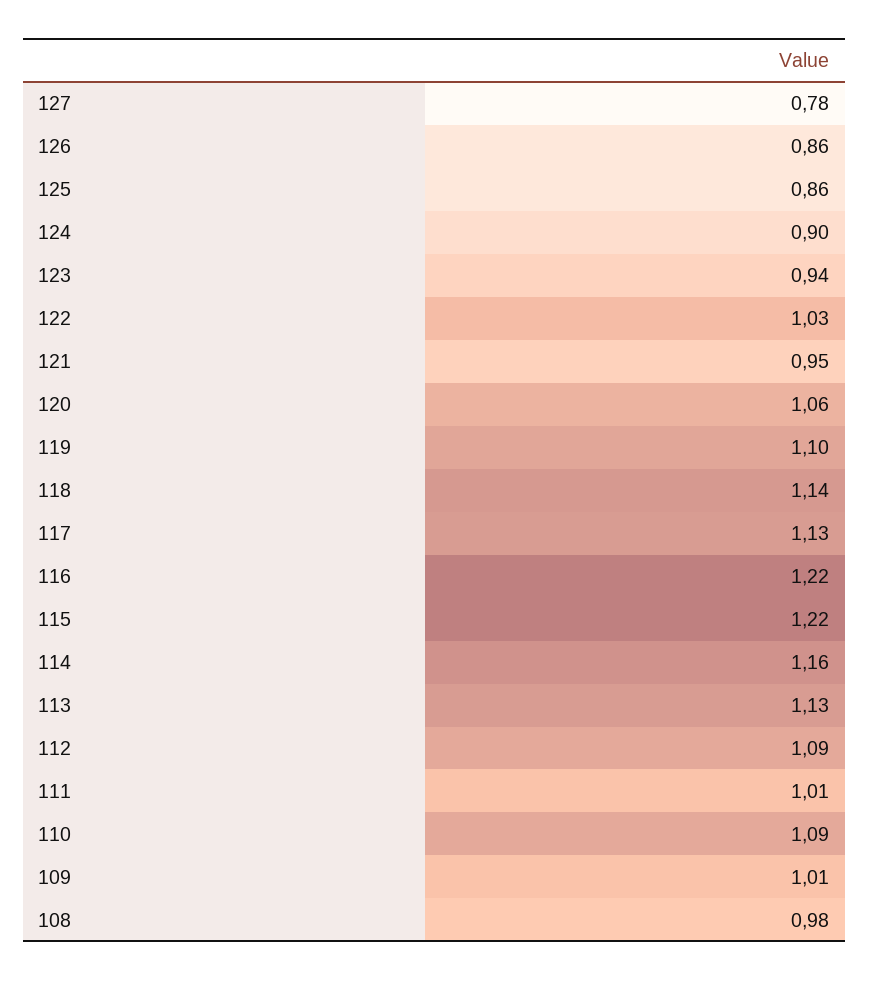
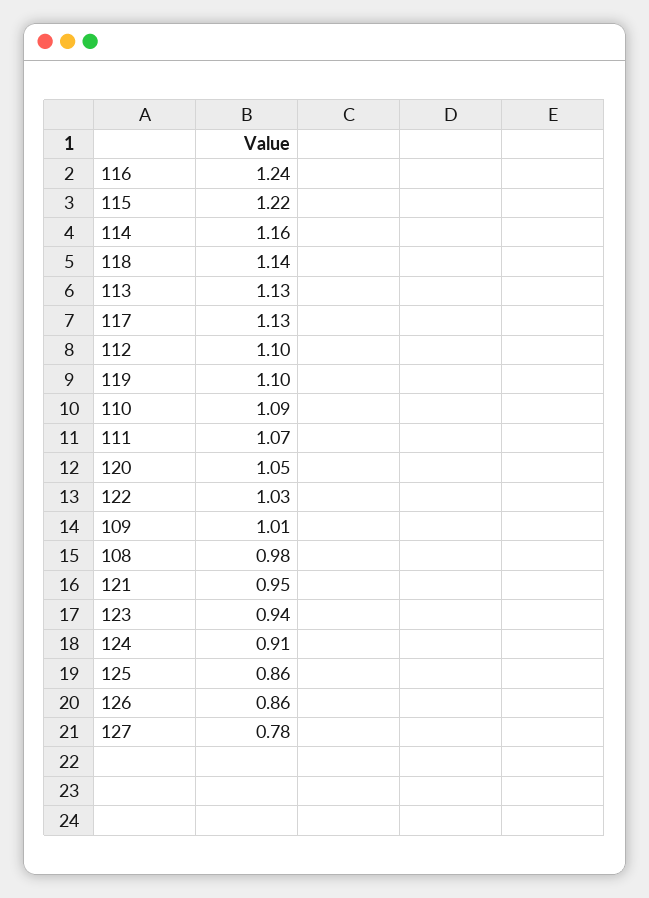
124: 0.9 -> 0.91
120: 1.06 -> 1.05
116: 1.22 -> 1.24
112: 1.09 -> 1.1
111: 1.01 -> 1.07

